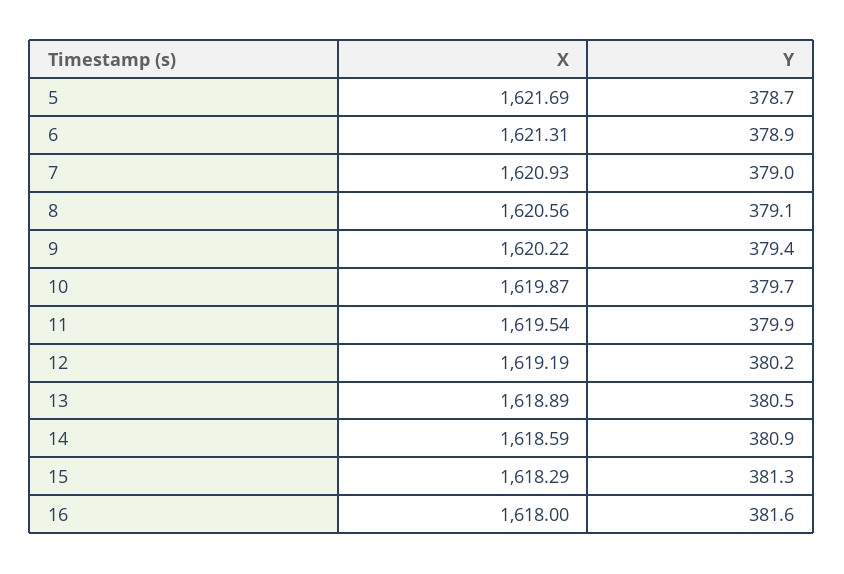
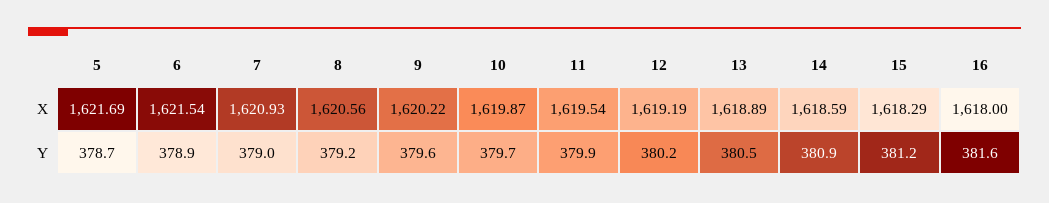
X, 6: 1621.31 -> 1621.54
Y, 8: 379.1 -> 379.2
Y, 9: 379.4 -> 379.6
Y, 15: 381.3 -> 381.2

